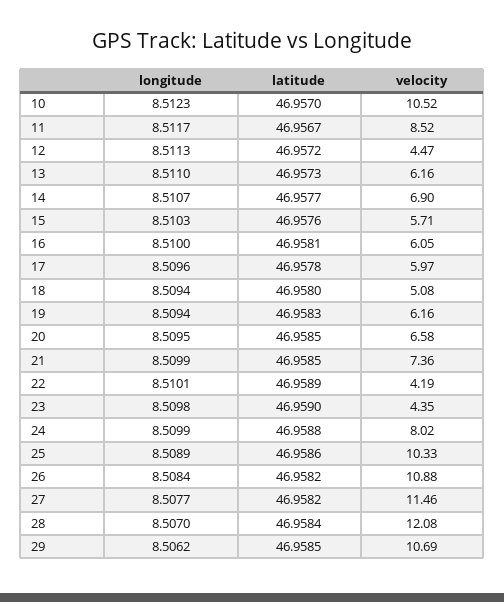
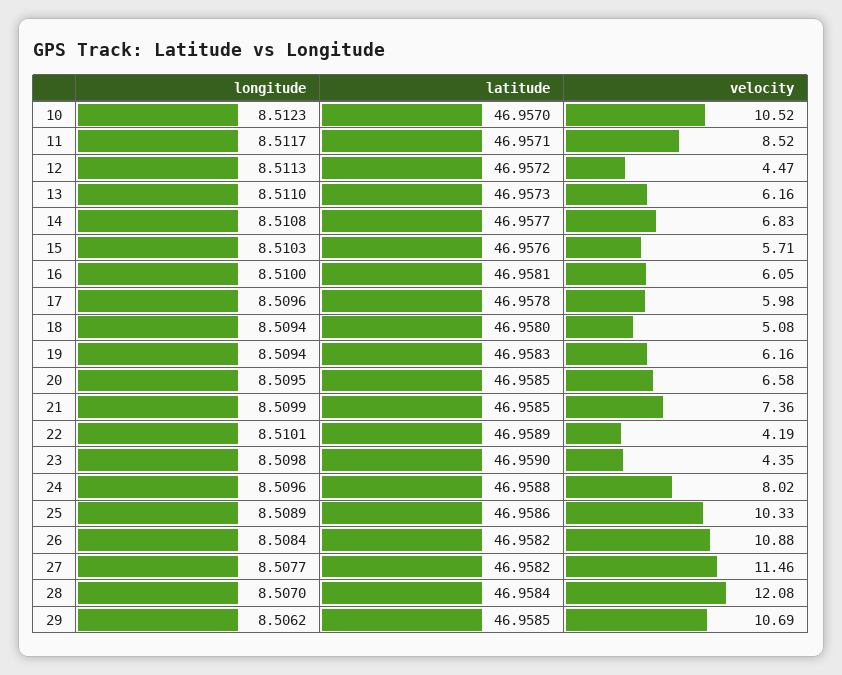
latitude, 11: 46.9567 -> 46.9571
longitude, 14: 8.5107 -> 8.5108
velocity, 14: 6.9 -> 6.83
velocity, 17: 5.97 -> 5.98
longitude, 24: 8.5099 -> 8.5096

